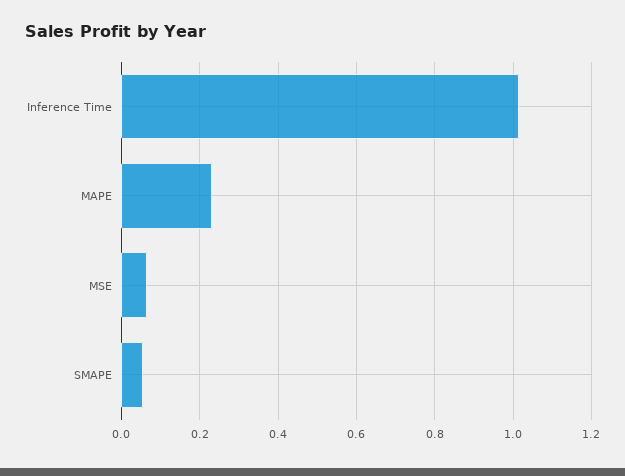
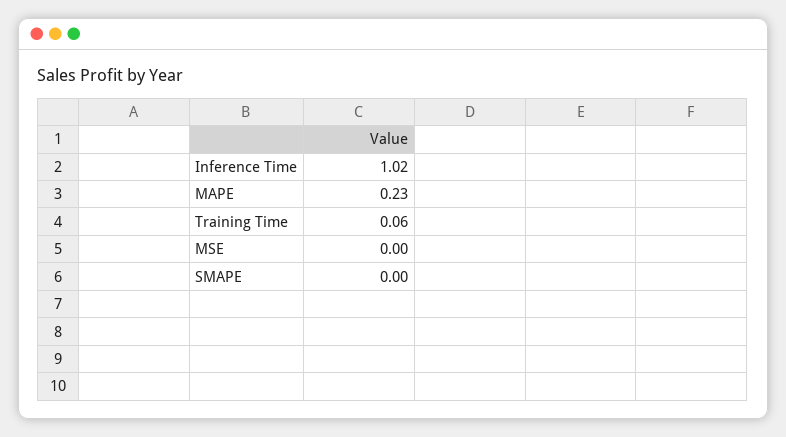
MSE: 0.06 -> 0
SMAPE: 0.06 -> 0
Training Time: none -> 0.06

